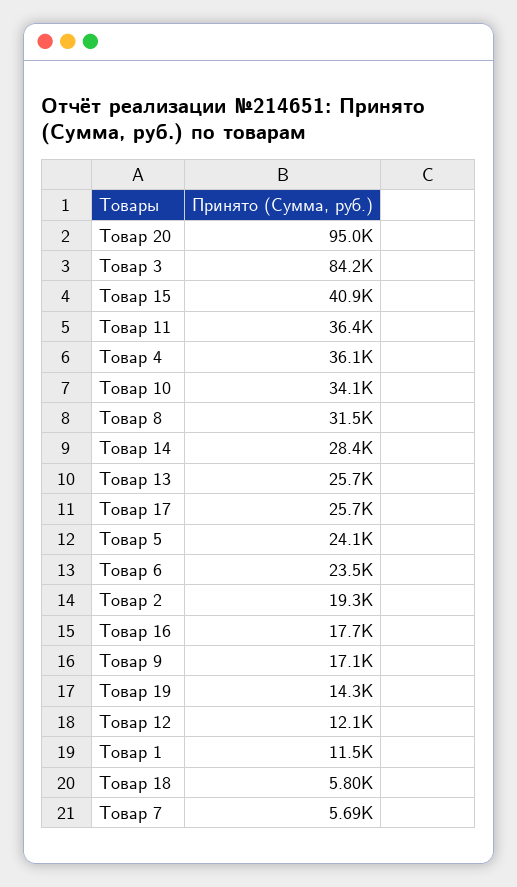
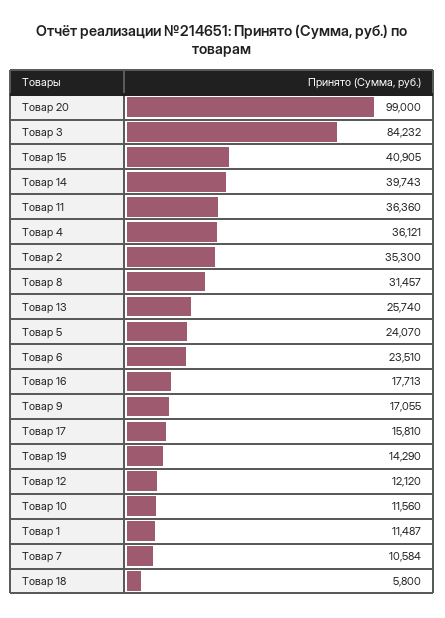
Товар 20: 95000 -> 99000
Товар 10: 34100 -> 11560
Товар 14: 28400 -> 39743
Товар 17: 25700 -> 15810
Товар 2: 19300 -> 35300
Товар 7: 5690 -> 10584

